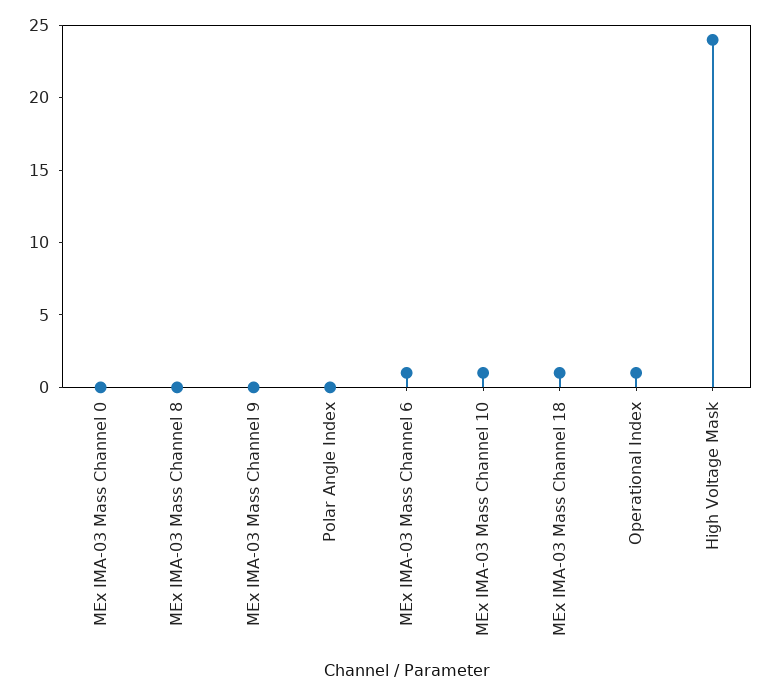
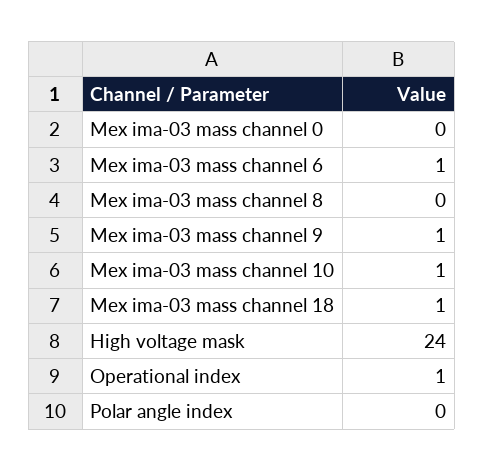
MEx IMA-03 Mass Channel 9: 0 -> 1

